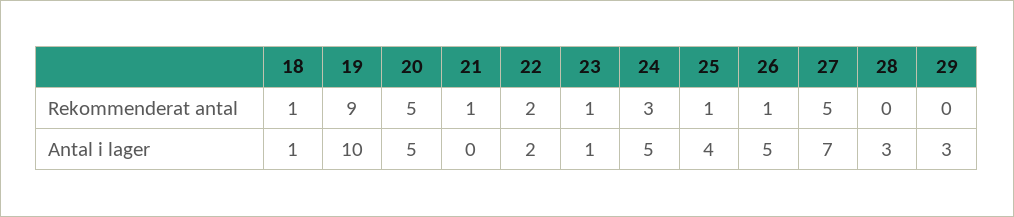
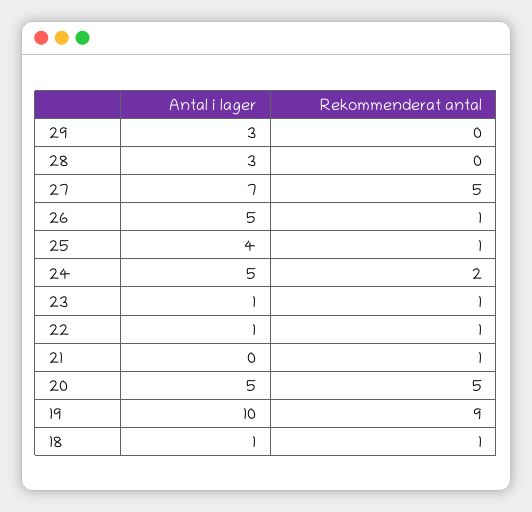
22, Rekommenderat antal: 2 -> 1
24, Rekommenderat antal: 3 -> 2
22, Antal i lager: 2 -> 1

